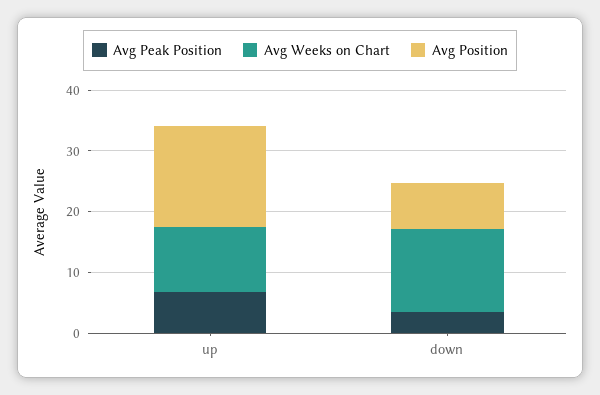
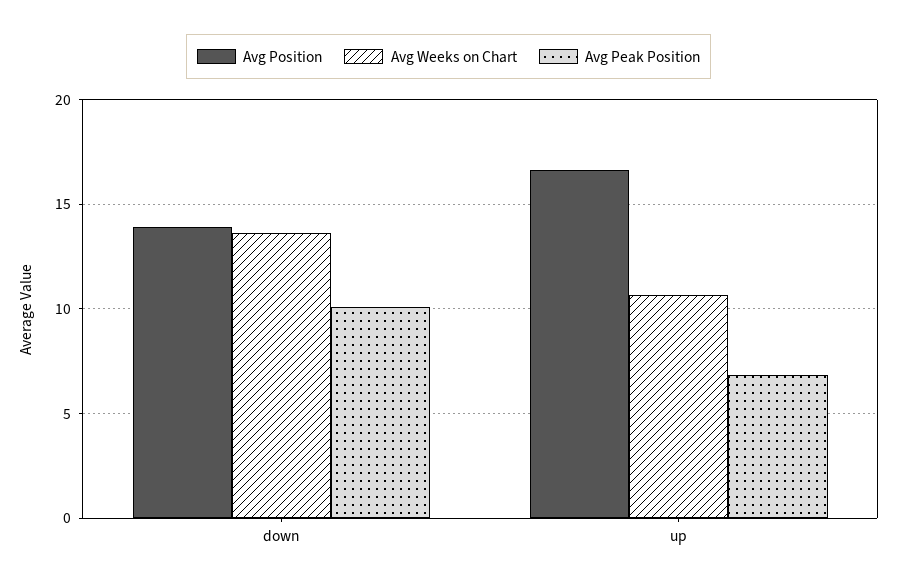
Avg Peak Position, down: 4 -> 10
Avg Position, down: 8 -> 14

